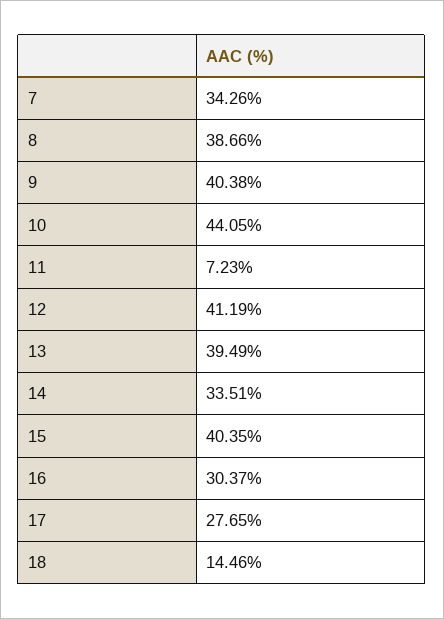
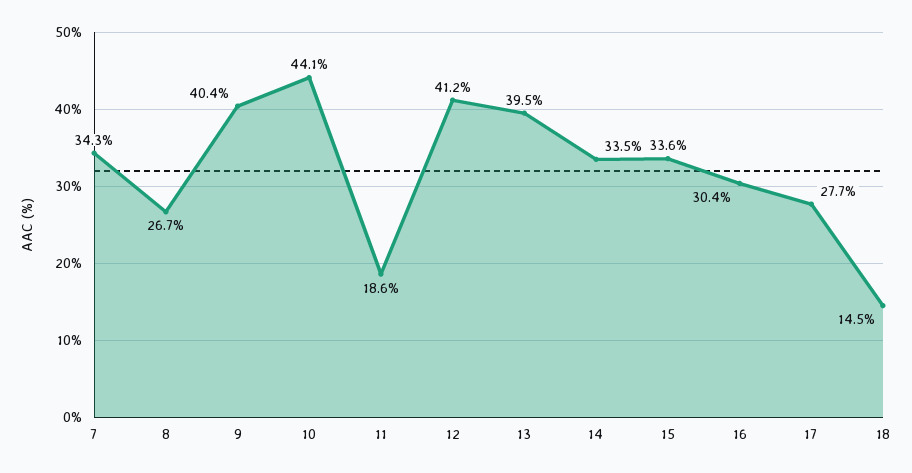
8: 38.66 -> 26.7
11: 7.23 -> 18.6
15: 40.35 -> 33.6

